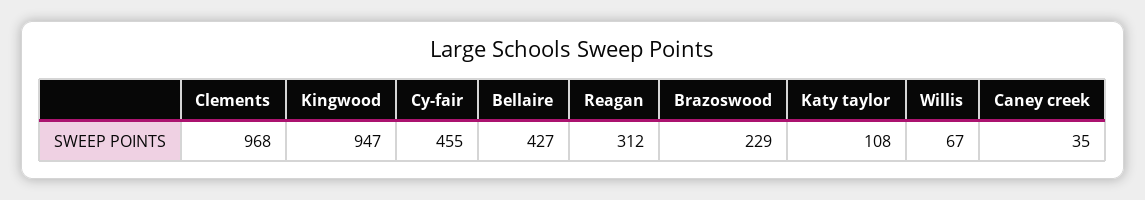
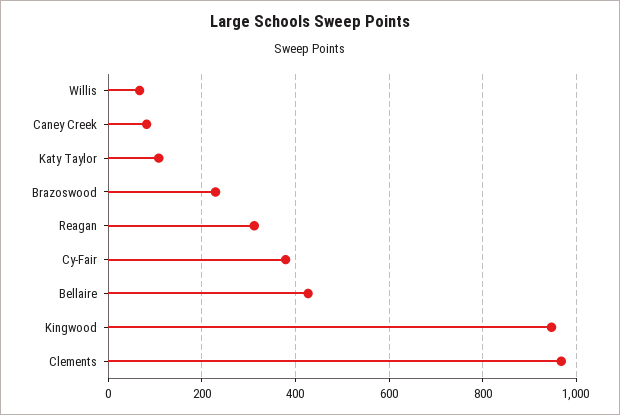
Cy-fair: 455 -> 380
Caney creek: 35 -> 80

